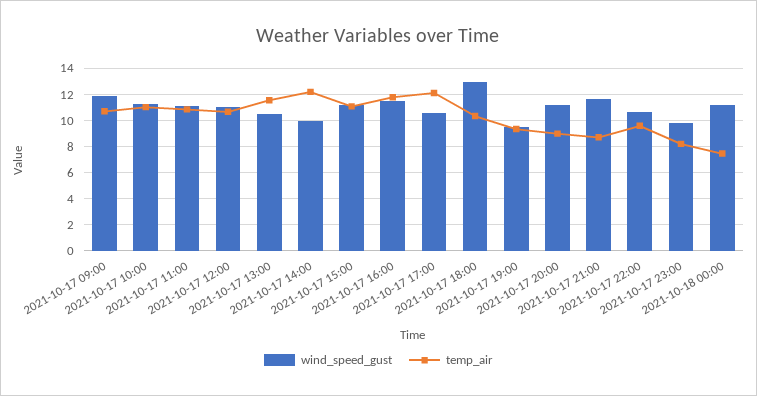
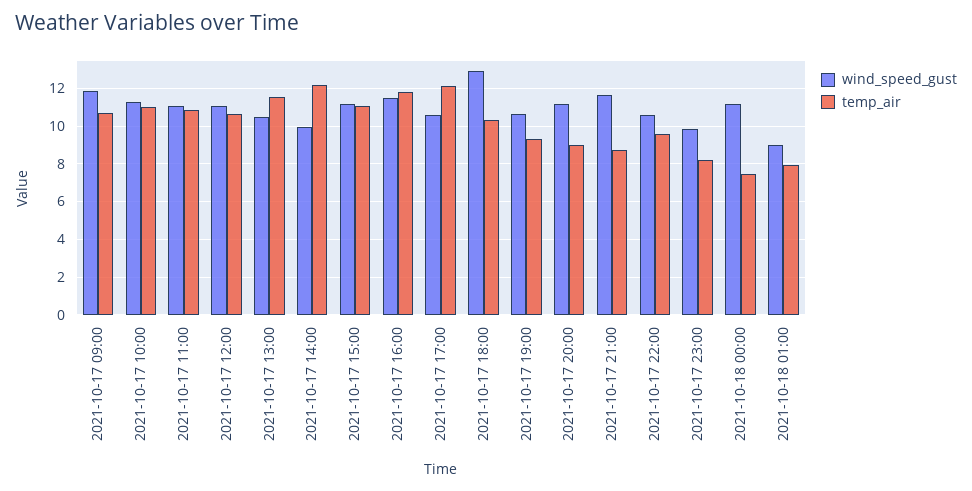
wind_speed_gust, 2021-10-17 19:00: 9.5 -> 10.5
wind_speed_gust, 2021-10-18 01:00: none -> 9
temp_air, 2021-10-18 01:00: none -> 8

